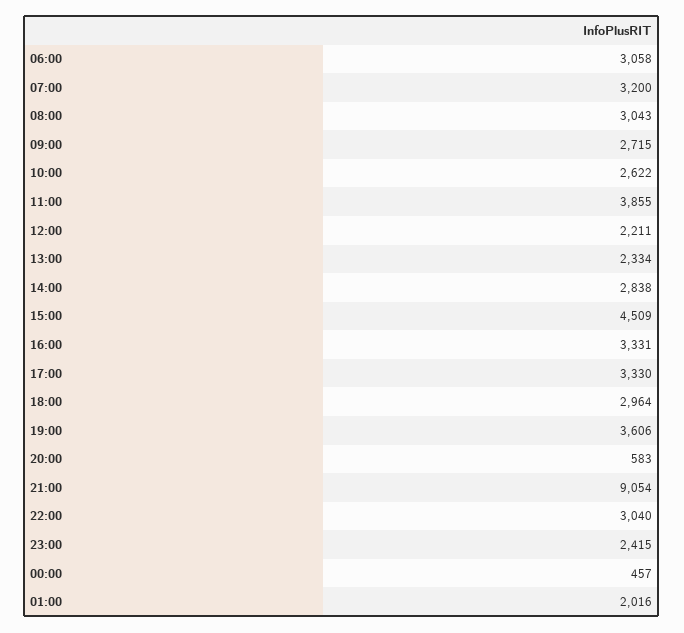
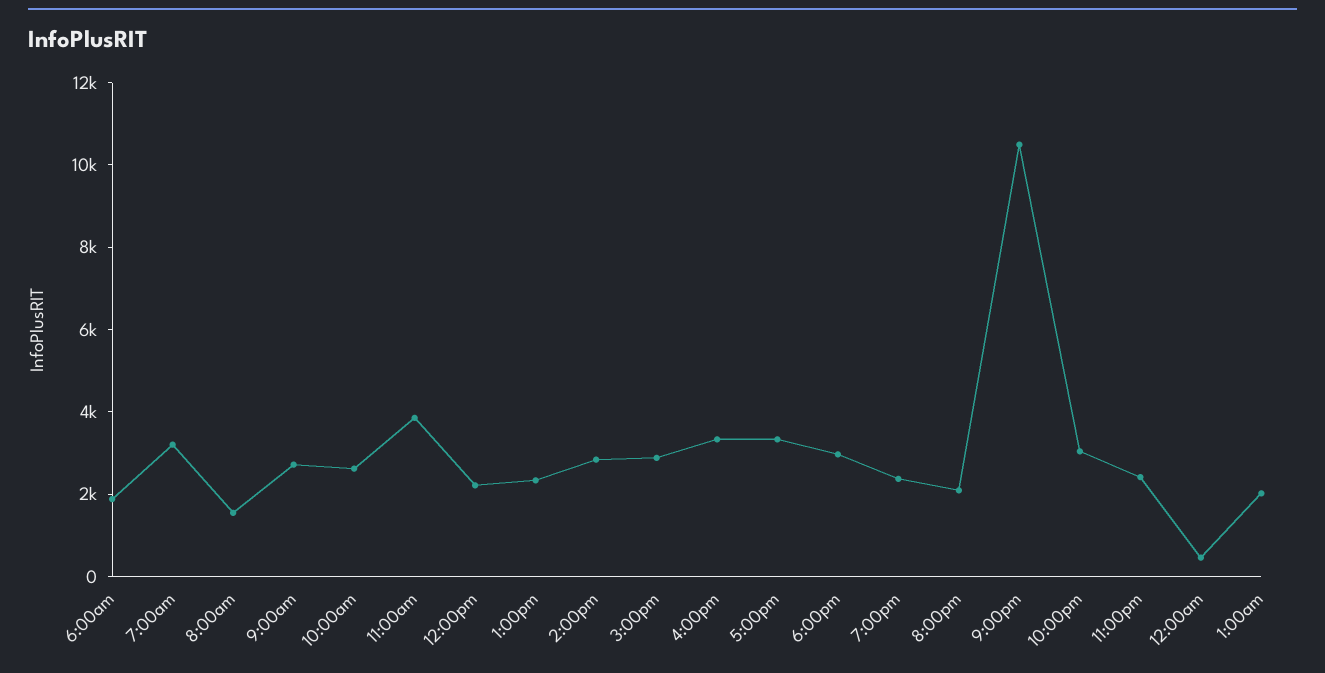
06:00: 3058 -> 2000
08:00: 3043 -> 1500
15:00: 4509 -> 3000
19:00: 3606 -> 2500
20:00: 583 -> 2000
21:00: 9054 -> 10500

